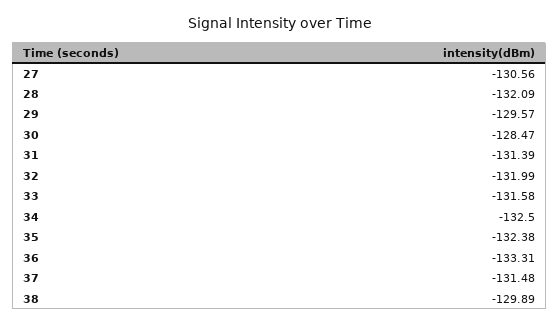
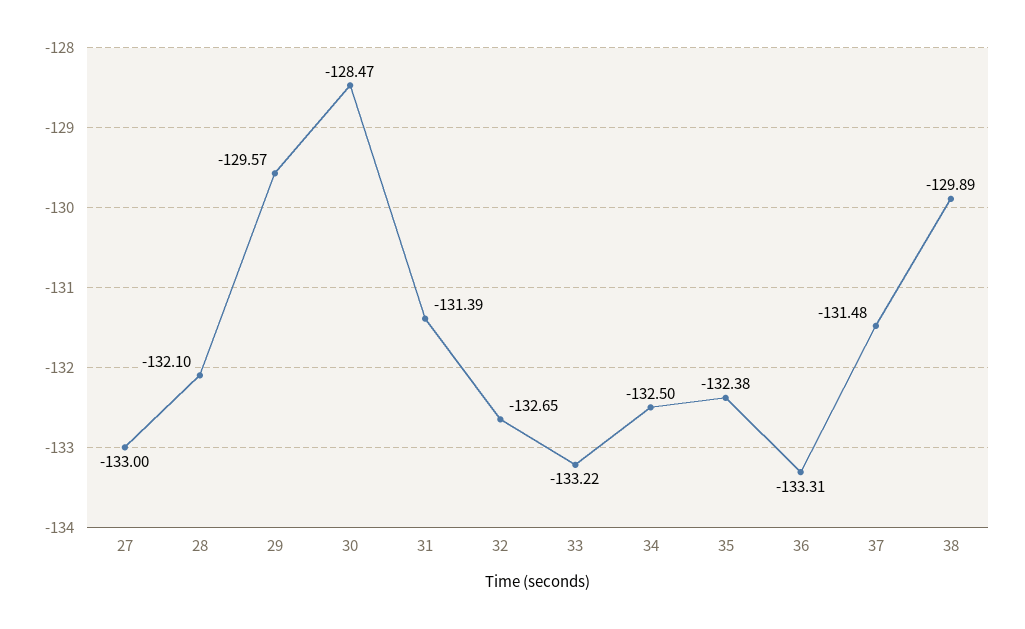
27: -130.56 -> -133
28: -132.09 -> -132.1
32: -131.99 -> -132.65
33: -131.58 -> -133.22

